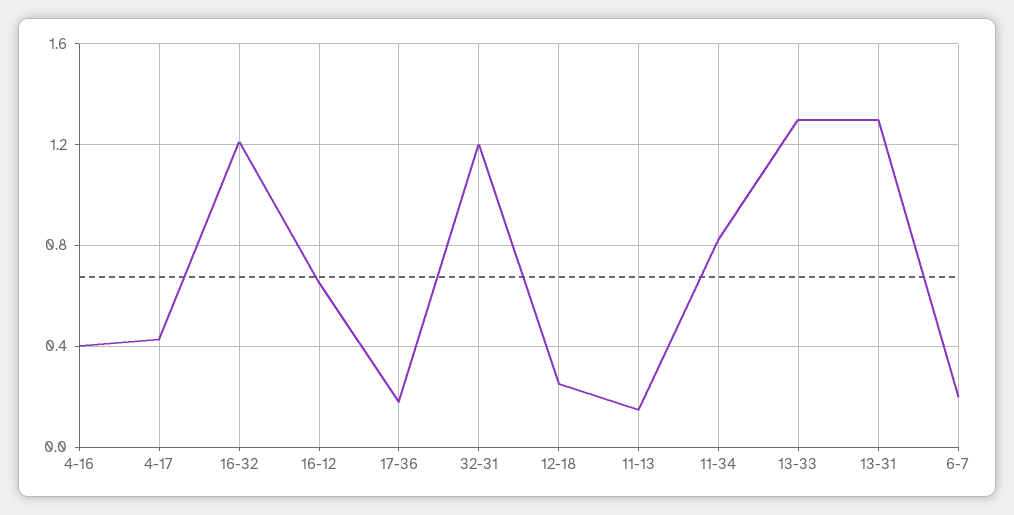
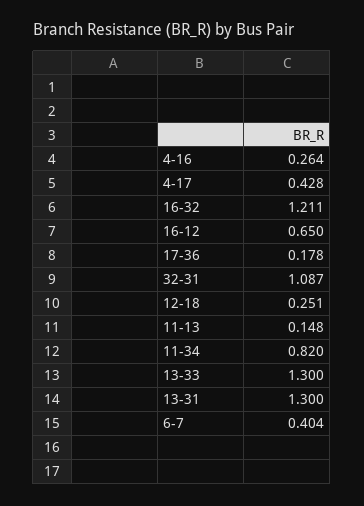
4-16: 0.4 -> 0.264
32-31: 1.2 -> 1.087
6-7: 0.2 -> 0.404

